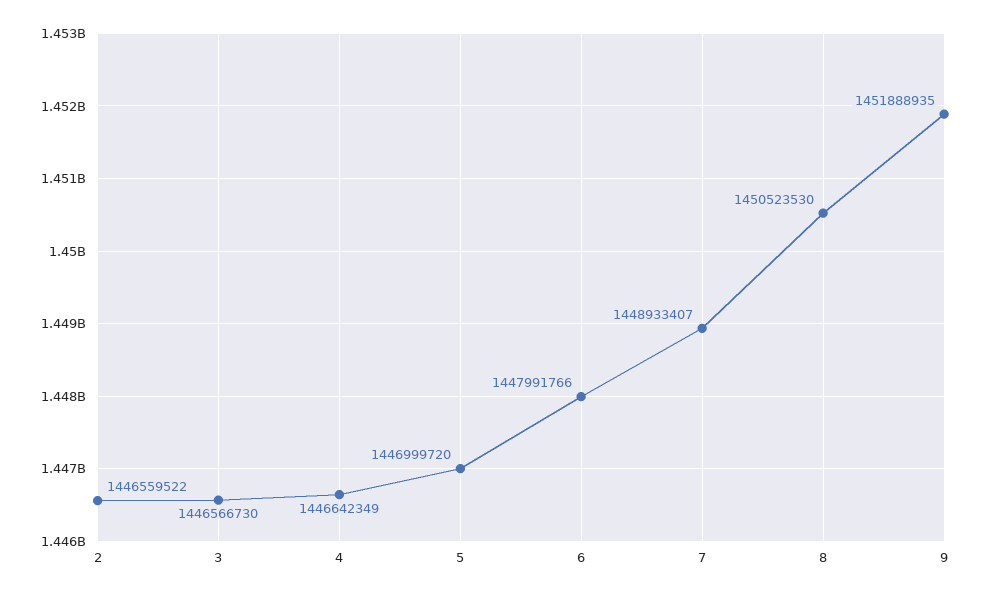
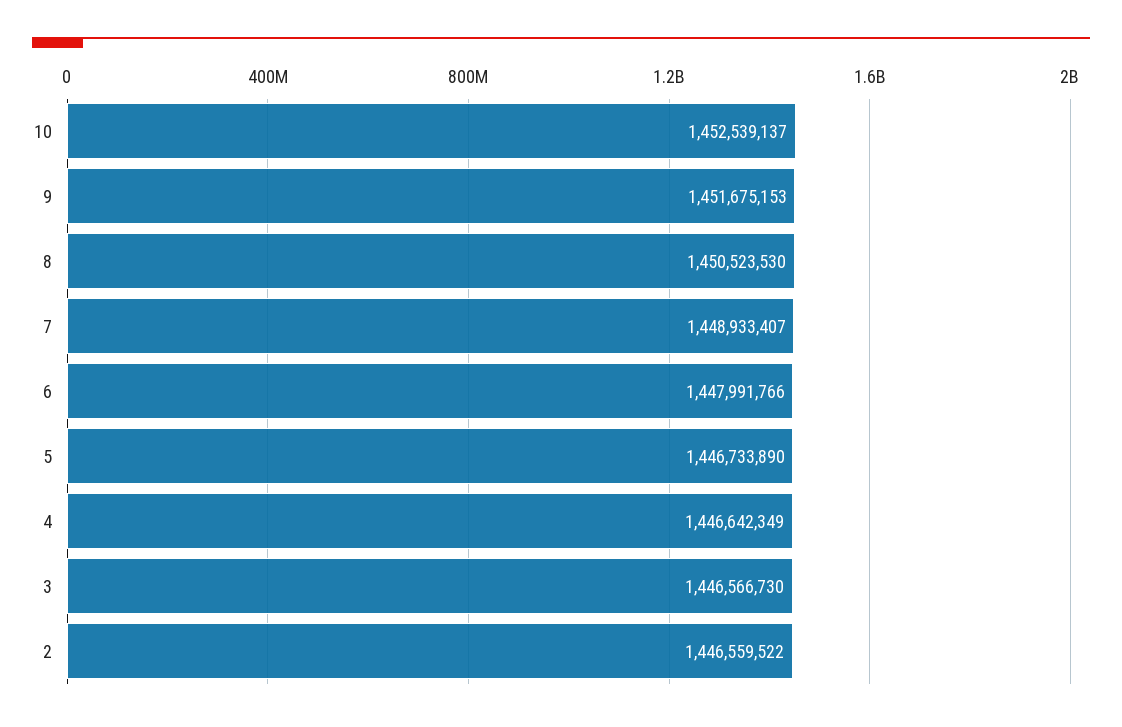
5: 1446999720 -> 1446733890
9: 1451888935 -> 1451675153
10: none -> 1452539137

